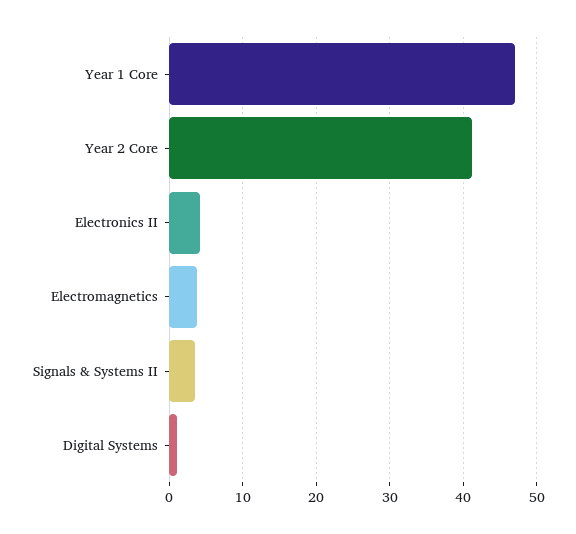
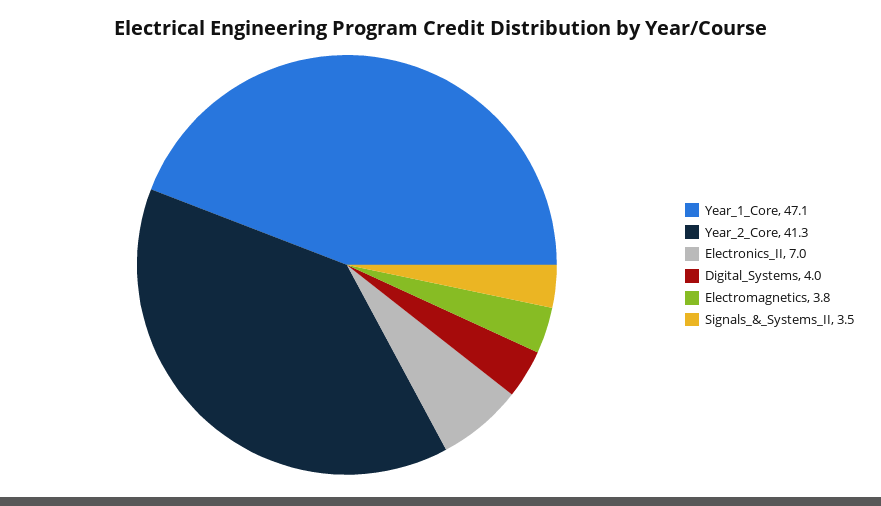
Electronics II: 4 -> 7
Digital Systems: 1 -> 4

